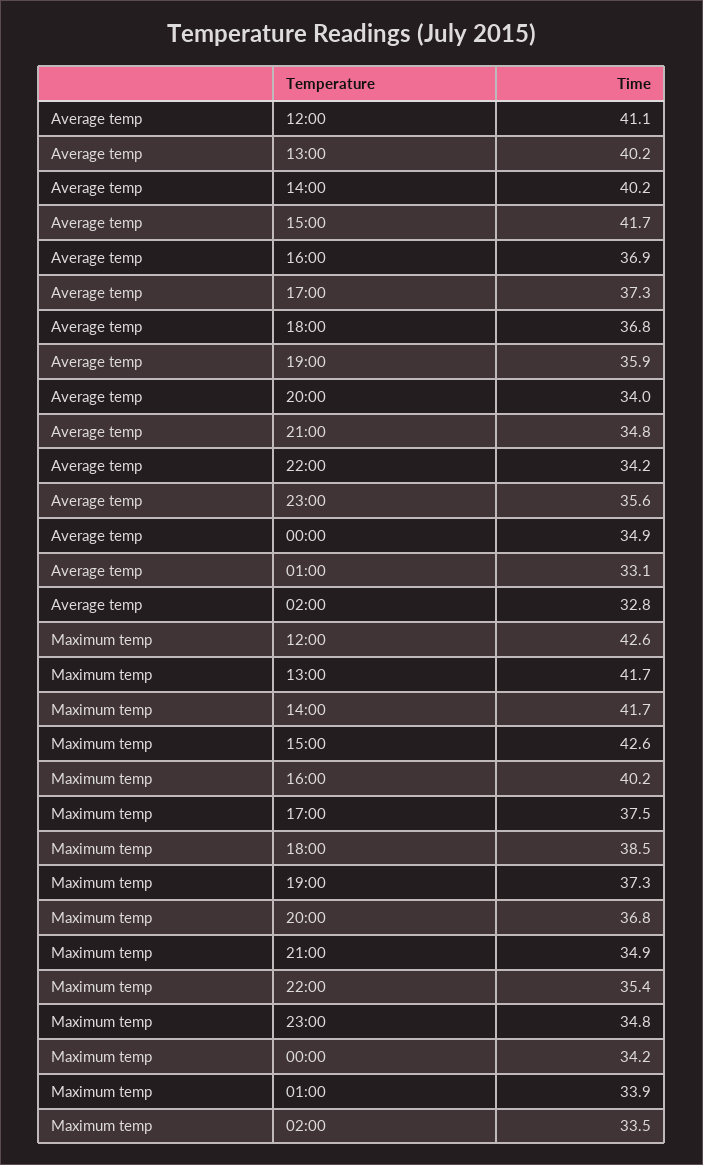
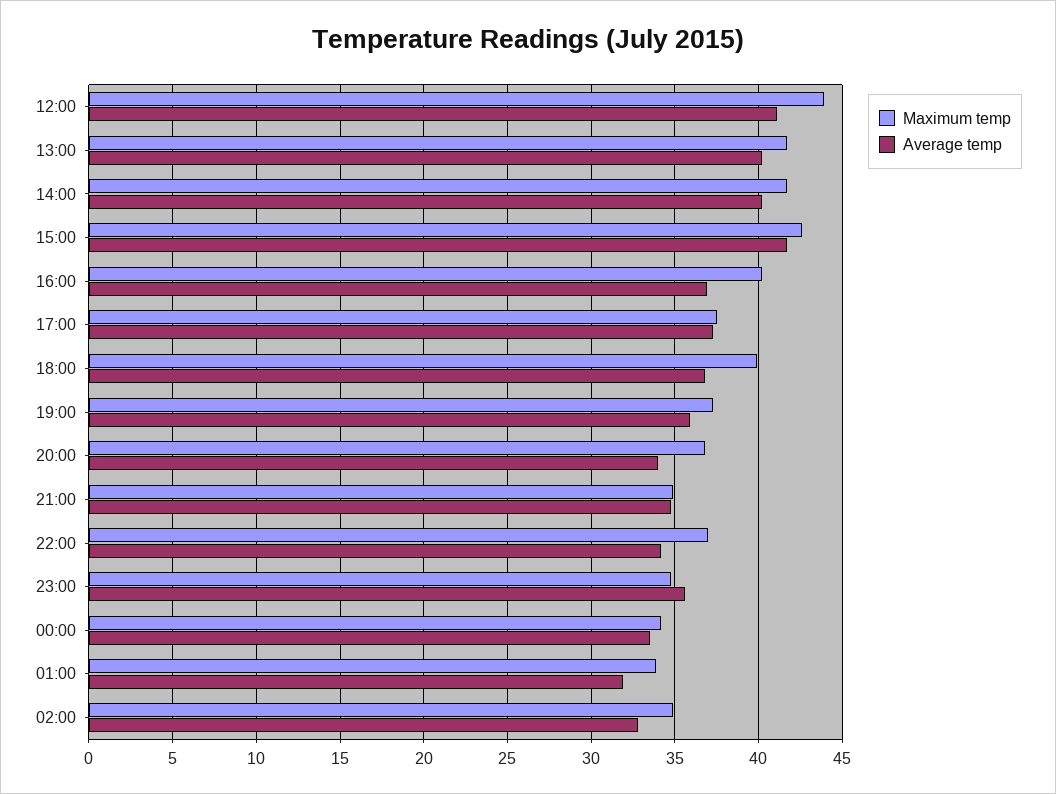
Average temp, 00:00: 34.9 -> 33.5
Average temp, 01:00: 33.1 -> 32
Maximum temp, 12:00: 42.6 -> 44
Maximum temp, 18:00: 38.5 -> 40
Maximum temp, 22:00: 35.4 -> 37
Maximum temp, 02:00: 33.5 -> 35

